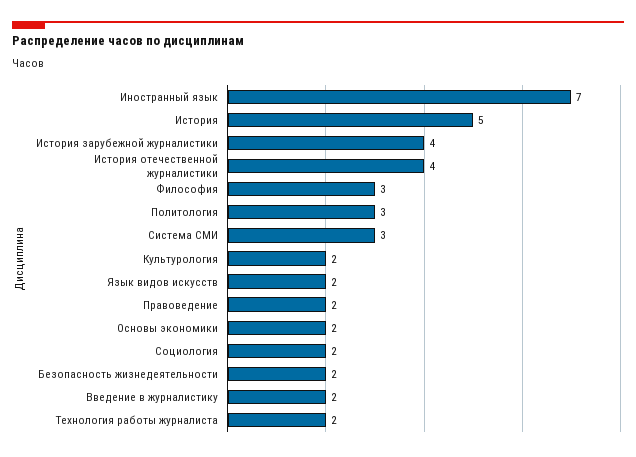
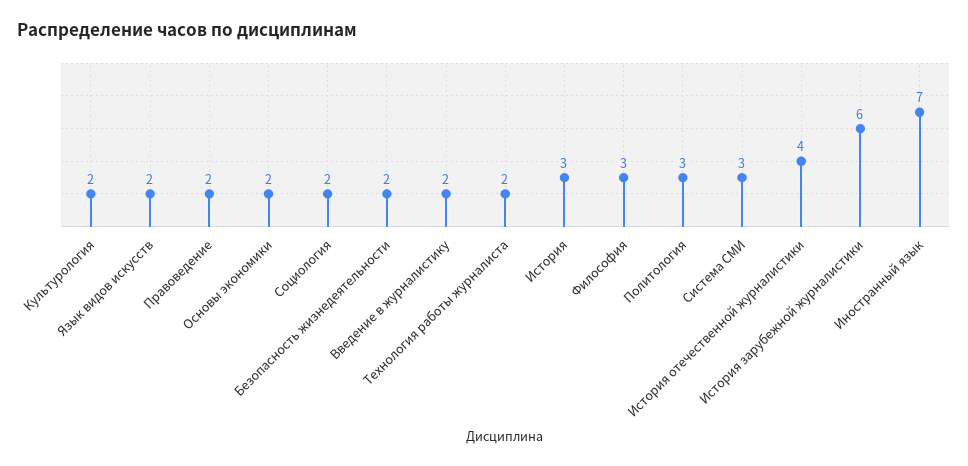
История: 5 -> 3
История зарубежной журналистики: 4 -> 6

